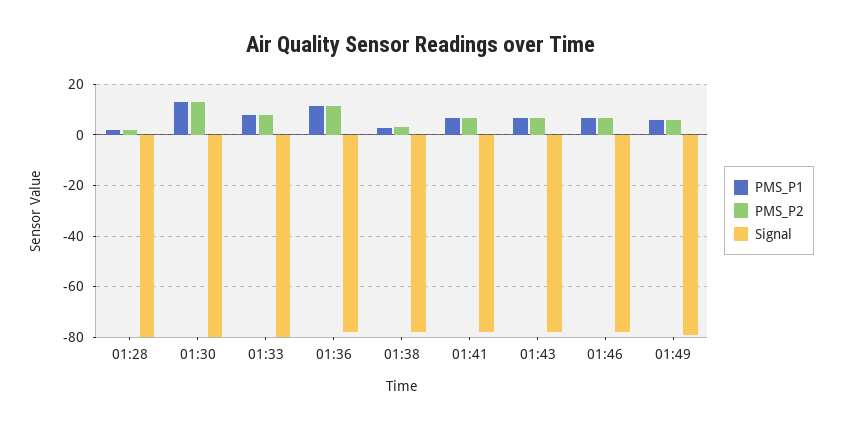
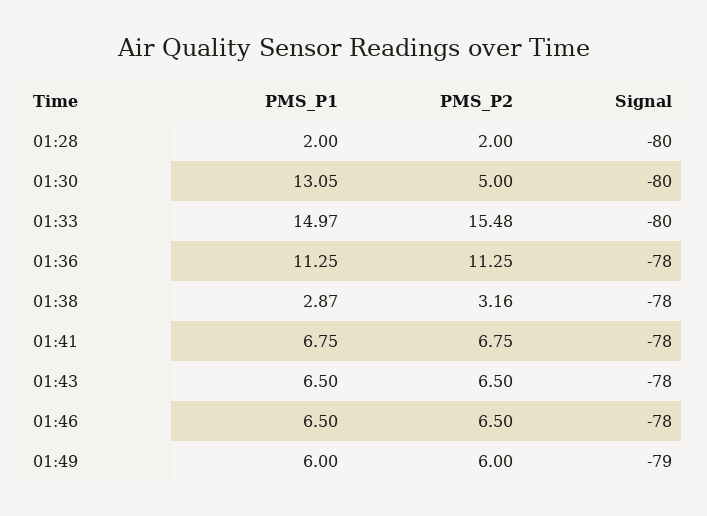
PMS_P2, 01:30: 12.5 -> 5
PMS_P1, 01:33: 7.5 -> 14.97
PMS_P2, 01:33: 7.5 -> 15.48

